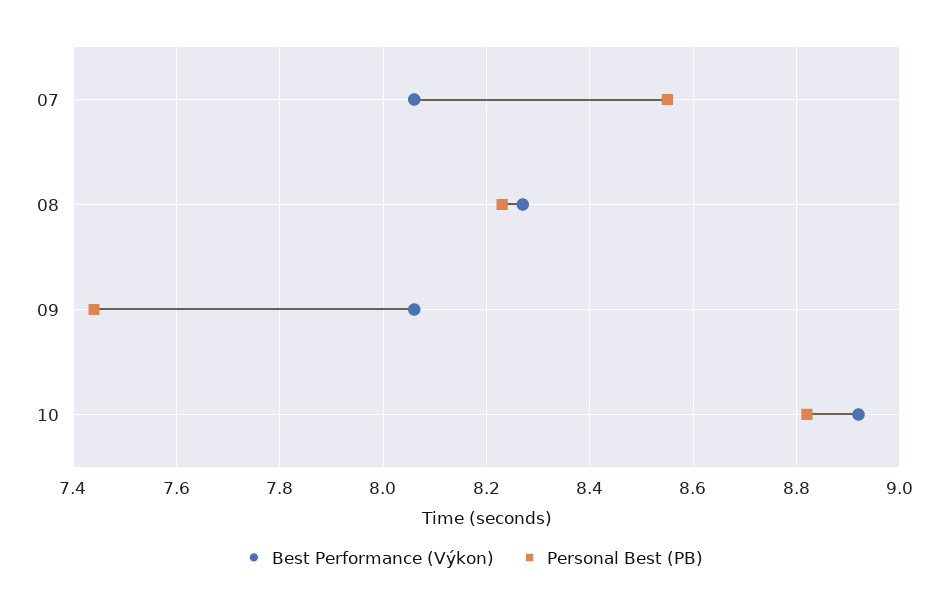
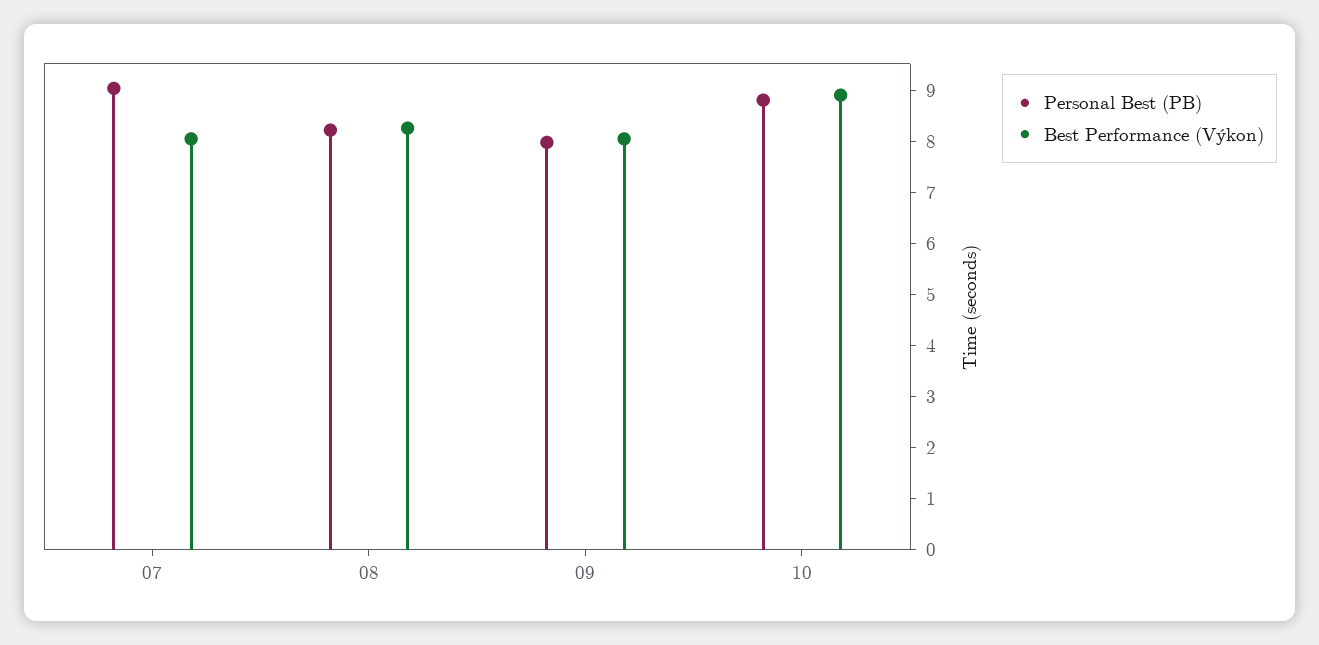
Personal Best (PB), 07: 8.55 -> 9
Personal Best (PB), 09: 7.45 -> 8

